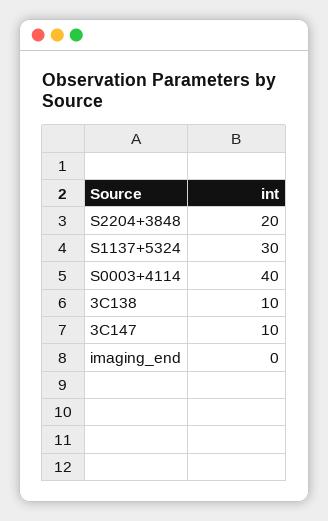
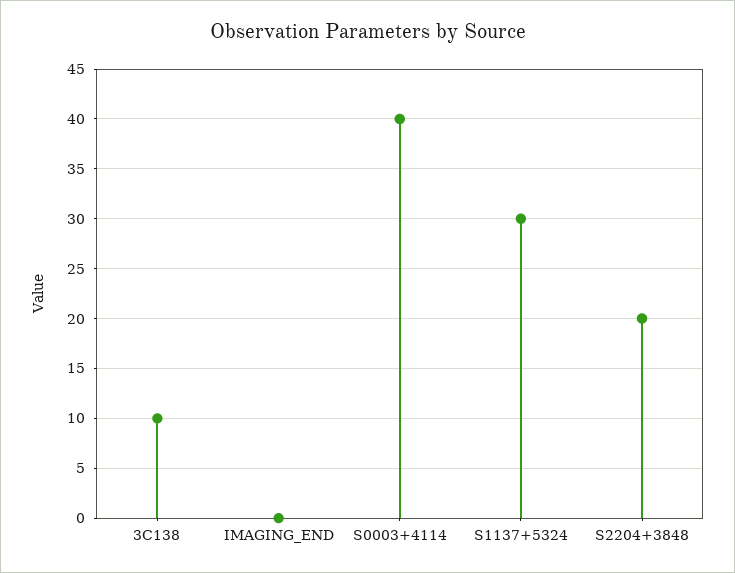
3C147: 10 -> none

